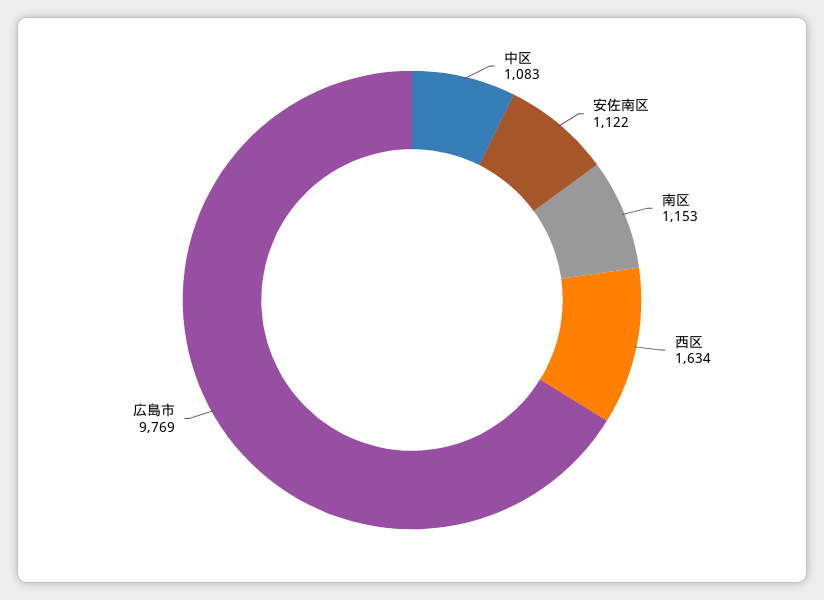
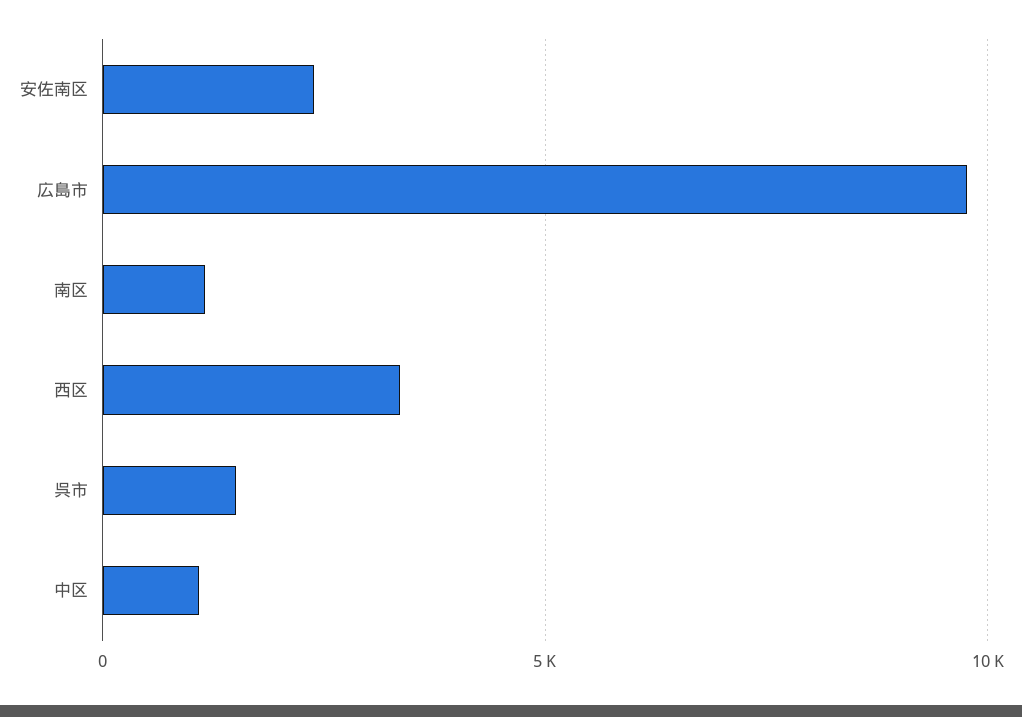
安佐南区: 1122 -> 2500
西区: 1634 -> 3500
呉市: none -> 1500

